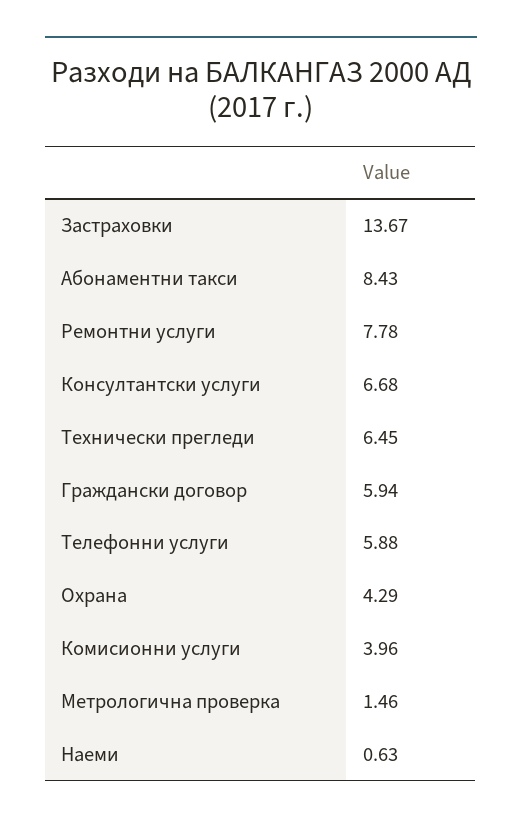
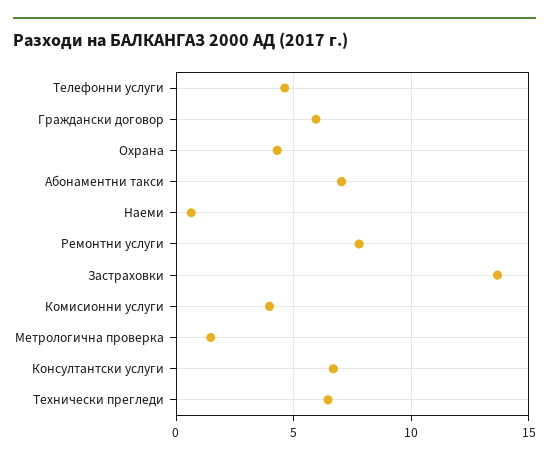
Абонаментни такси: 8.43 -> 7
Телефонни услуги: 5.88 -> 4.5

